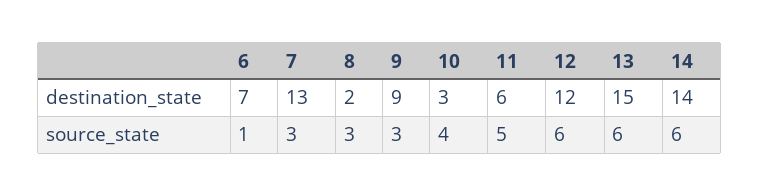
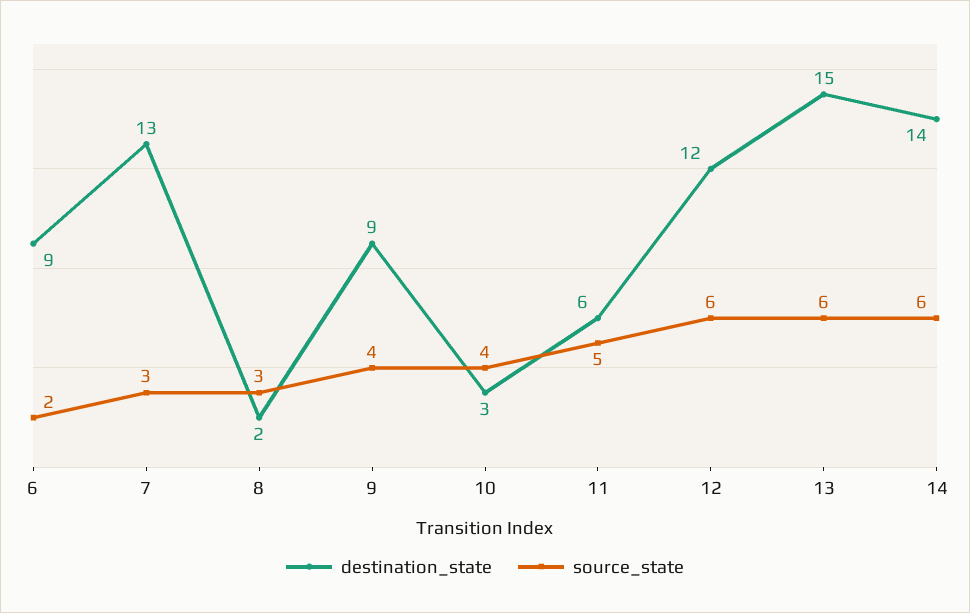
destination_state, 6: 7 -> 9
source_state, 6: 1 -> 2
source_state, 9: 3 -> 4

